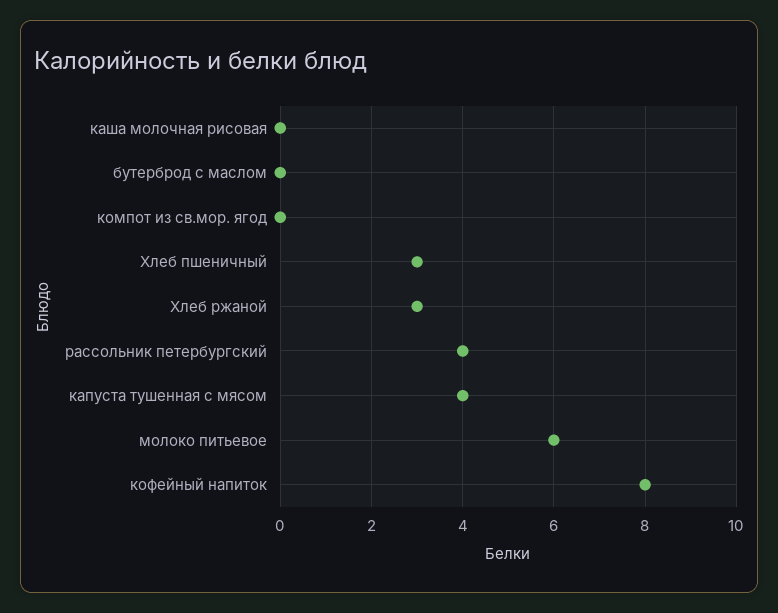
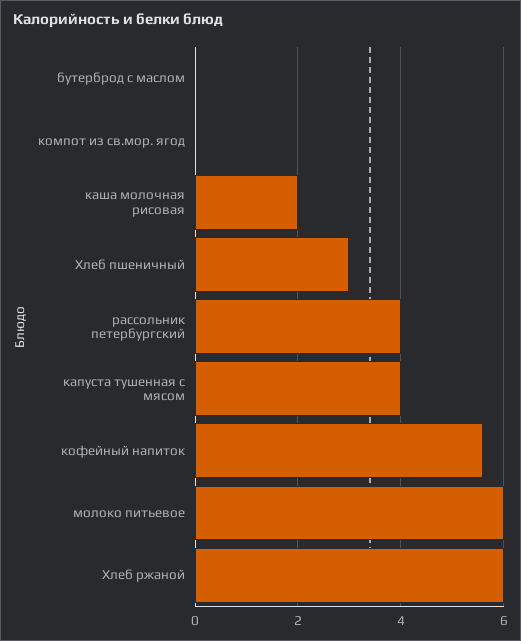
каша молочная рисовая: 0 -> 2
Хлеб ржаной: 3 -> 6
кофейный напиток: 8 -> 5.5

